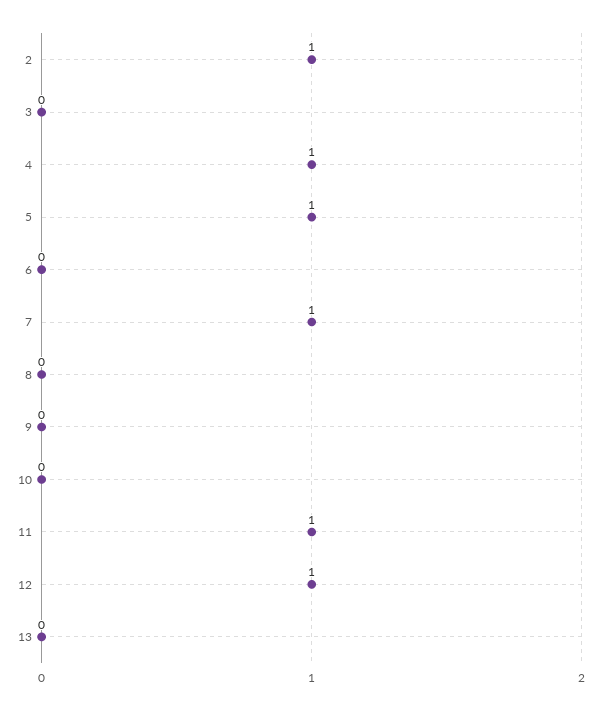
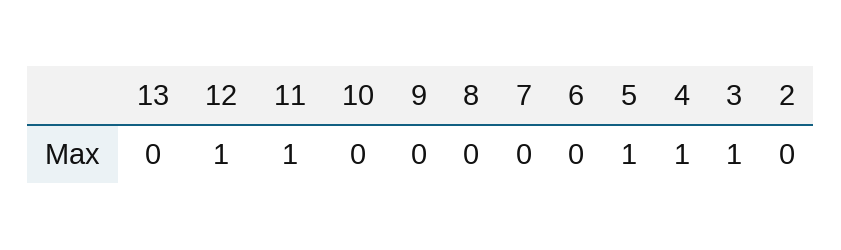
2: 1 -> 0
3: 0 -> 1
7: 1 -> 0

